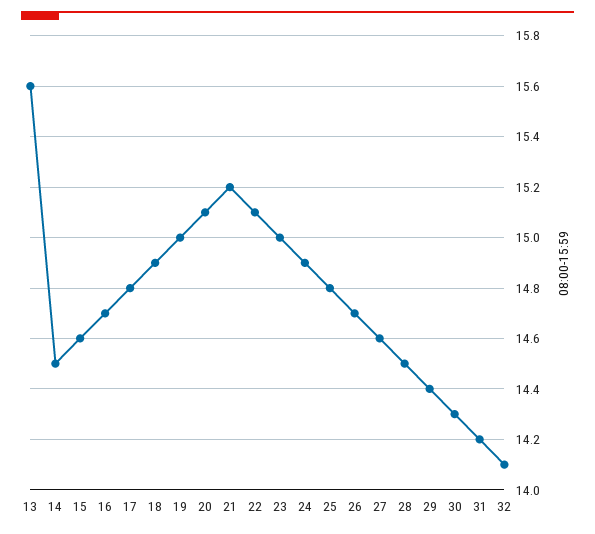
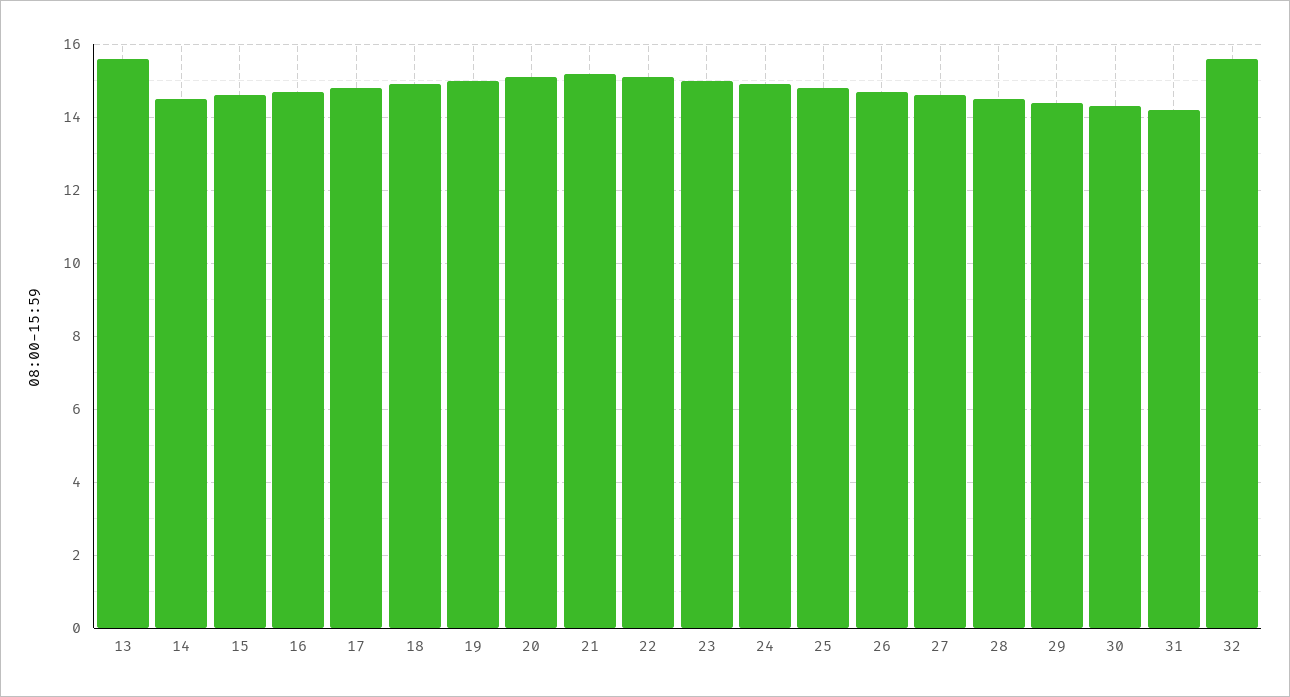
32: 14.1 -> 15.5

